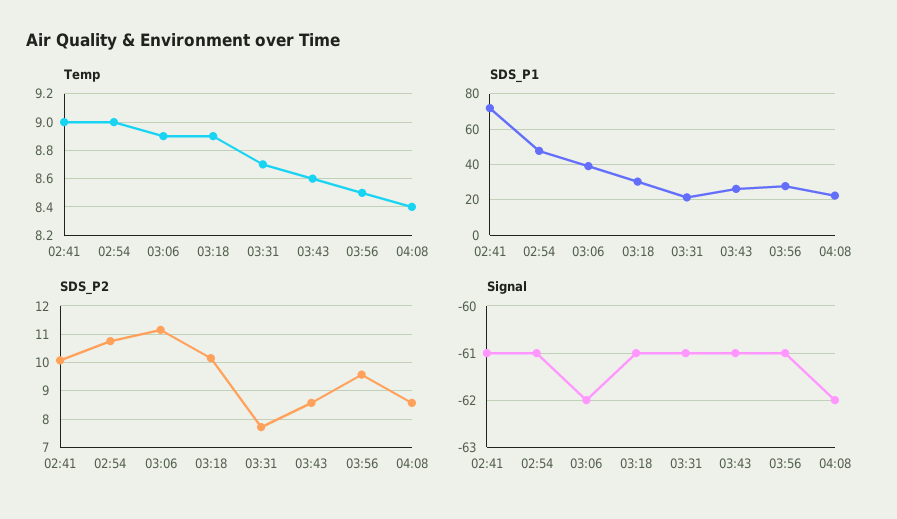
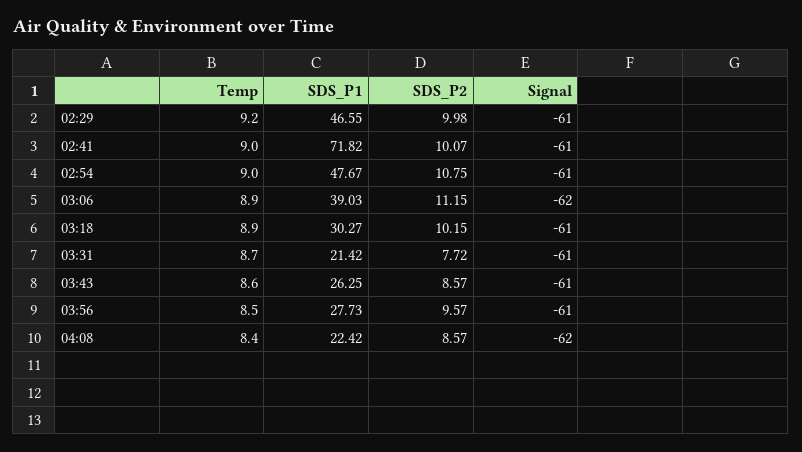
Temp, 02:29: none -> 9.2
SDS_P1, 02:29: none -> 46.55
SDS_P2, 02:29: none -> 9.98
Signal, 02:29: none -> -61

